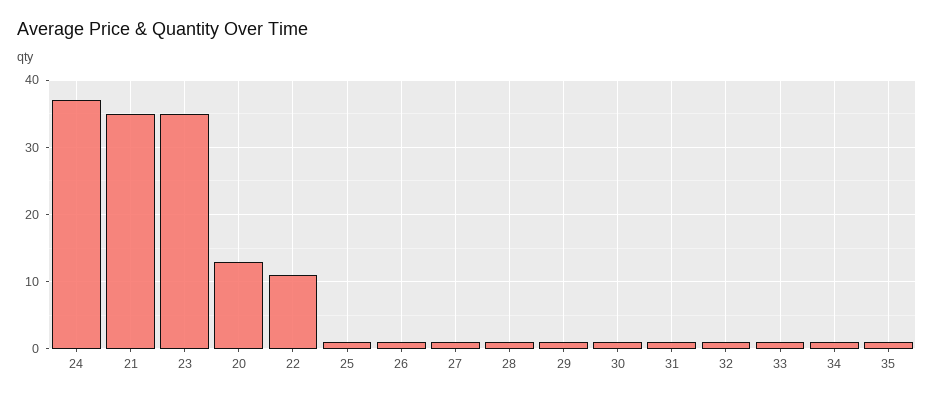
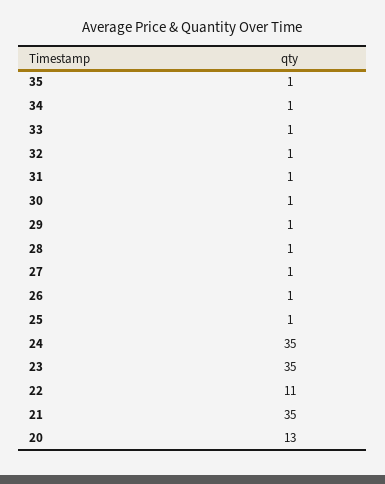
24: 37 -> 35

